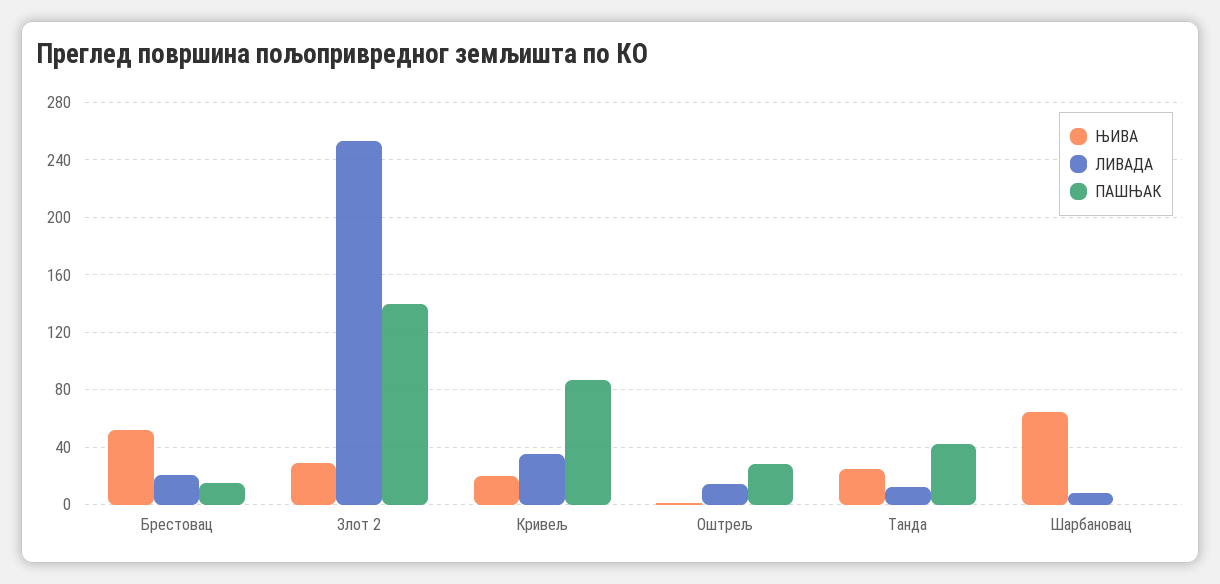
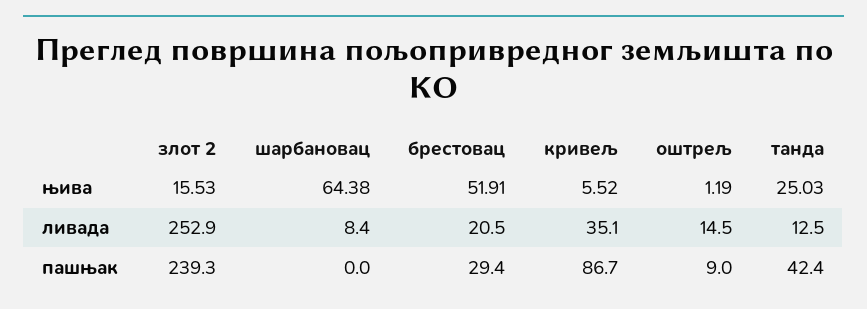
ПАШЊАК, Брестовац: 15 -> 29.4
ЊИВА, Злот 2: 30 -> 15.53
ПАШЊАК, Злот 2: 140 -> 239.3
ЊИВА, Кривељ: 20 -> 5.52
ПАШЊАК, Оштрељ: 30 -> 9

